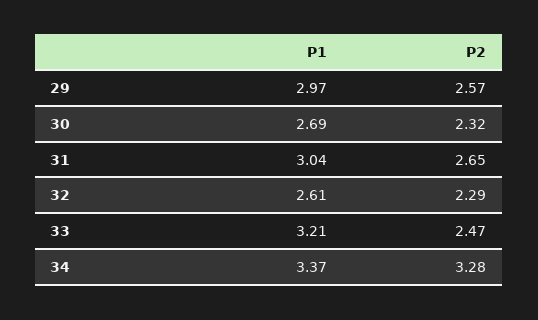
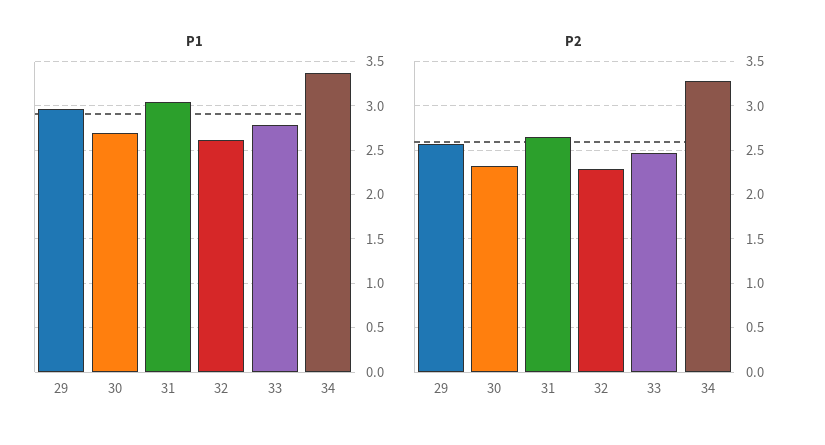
P1, 33: 3.21 -> 2.8

